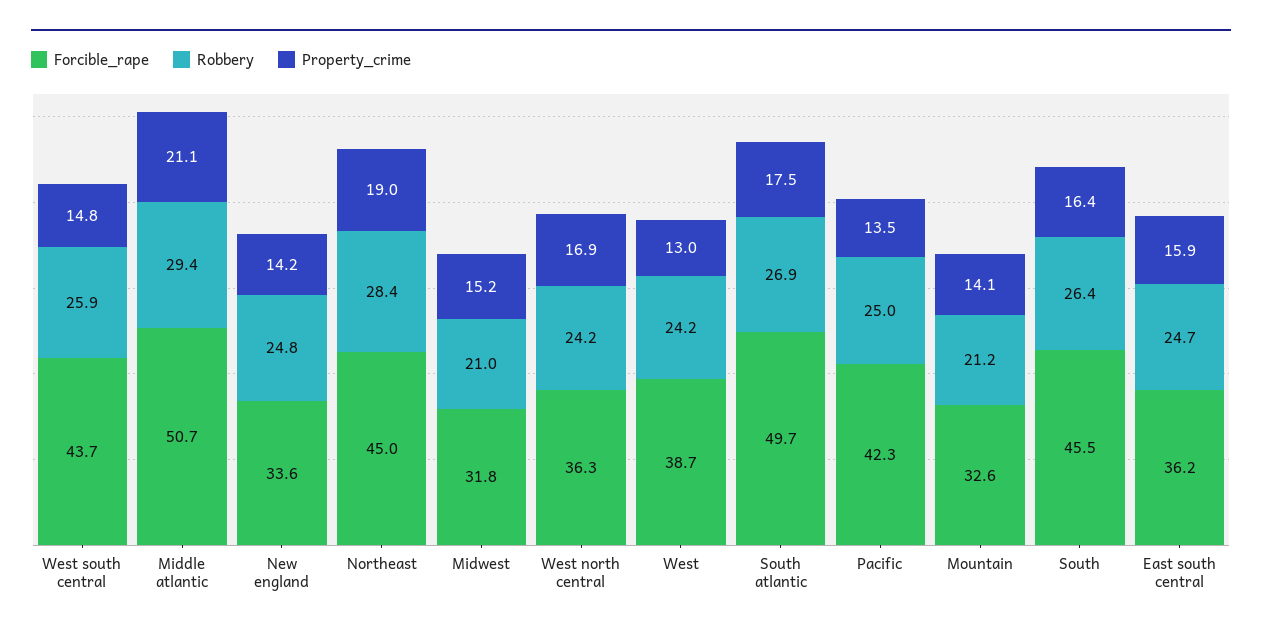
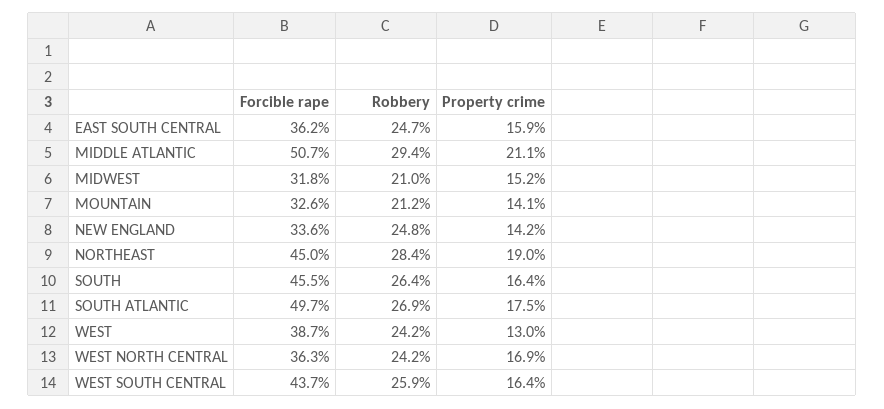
Property_crime, West south central: 14.8 -> 16.4
Forcible_rape, Pacific: 42.3 -> none
Robbery, Pacific: 25 -> none
Property_crime, Pacific: 13.5 -> none

